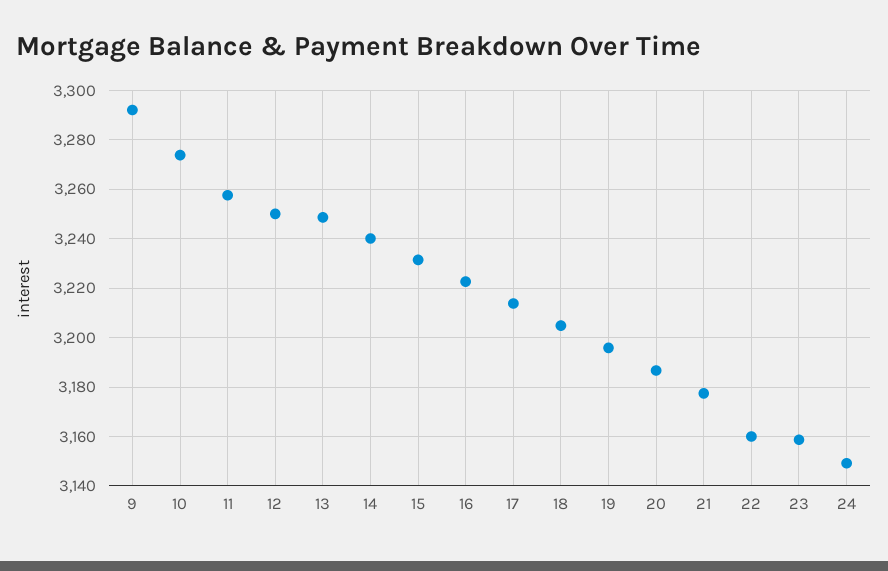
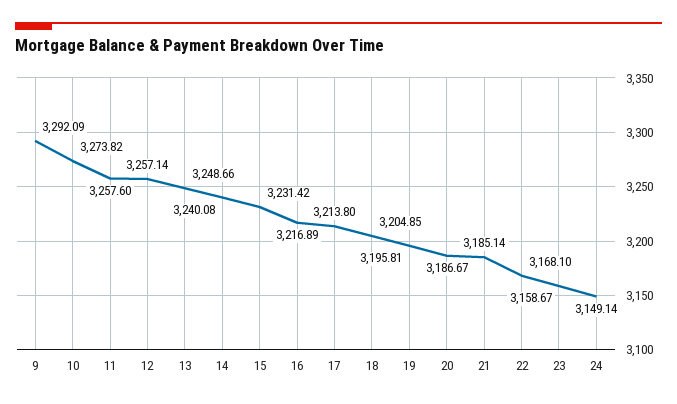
12: 3250 -> 3257.14
16: 3222.5 -> 3216.89
21: 3177.5 -> 3185.14
22: 3160 -> 3168.1

